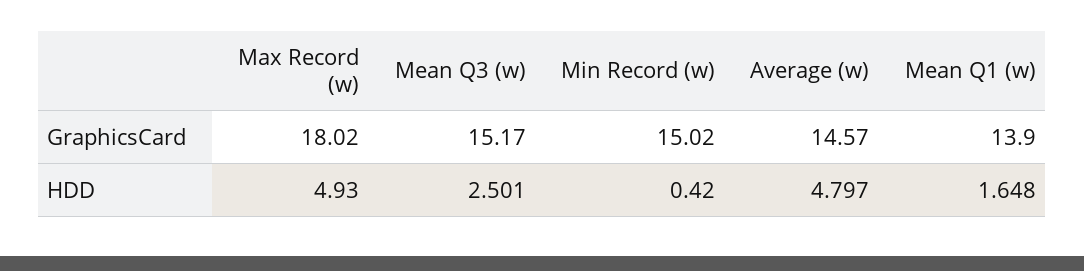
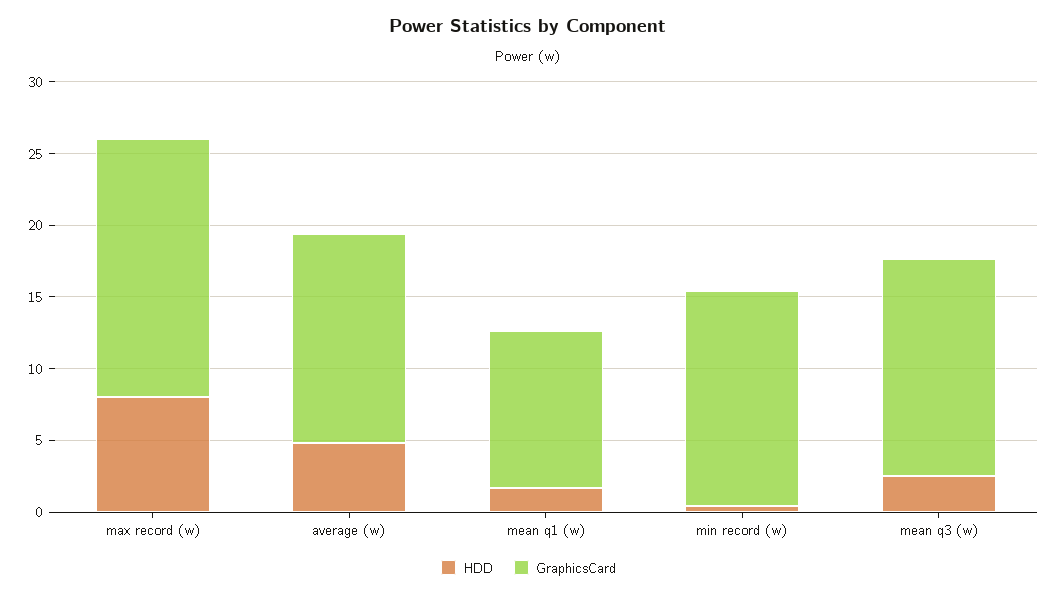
GraphicsCard, Mean Q1 (w): 13.9 -> 11
HDD, Max Record (w): 4.93 -> 8

